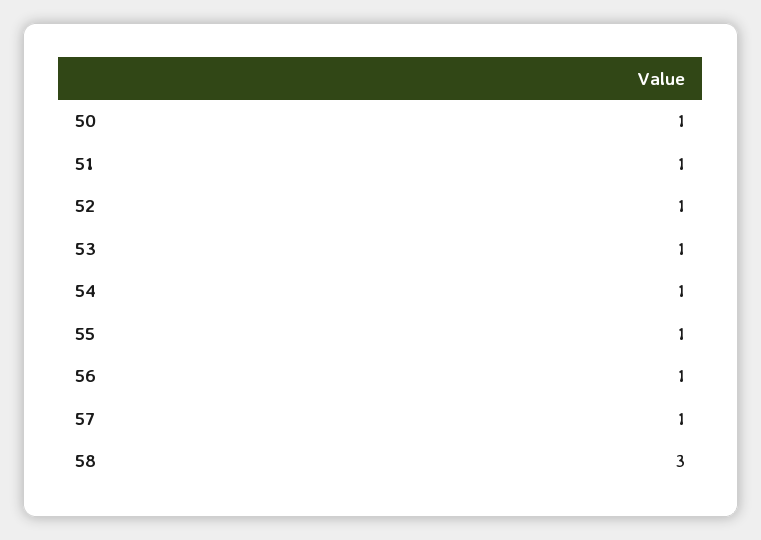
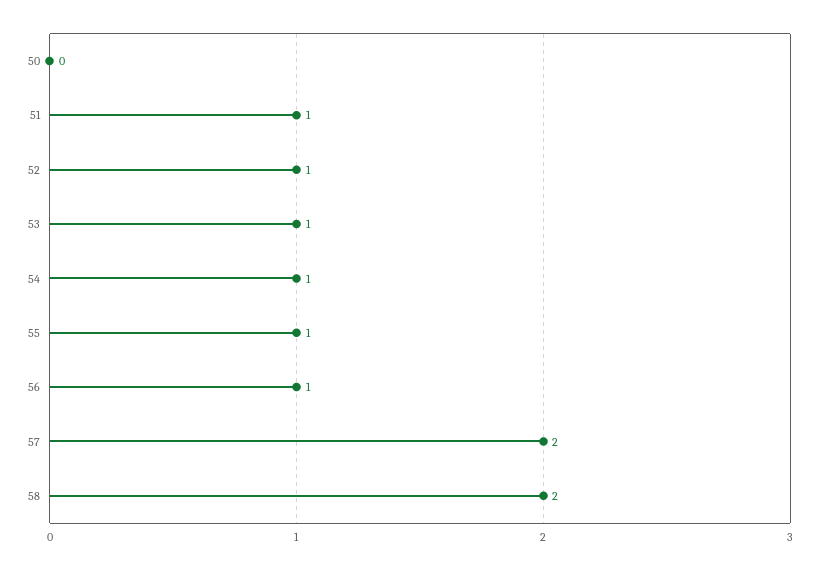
50: 1 -> 0
57: 1 -> 2
58: 3 -> 2

